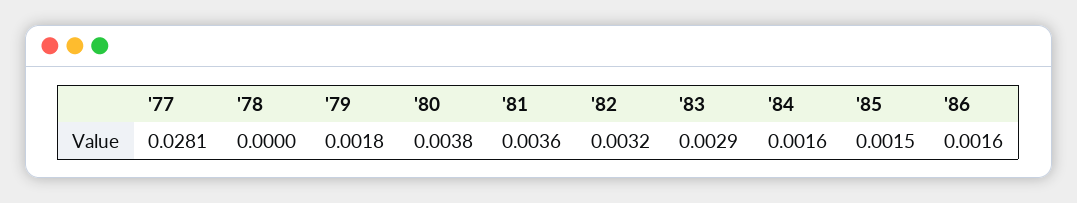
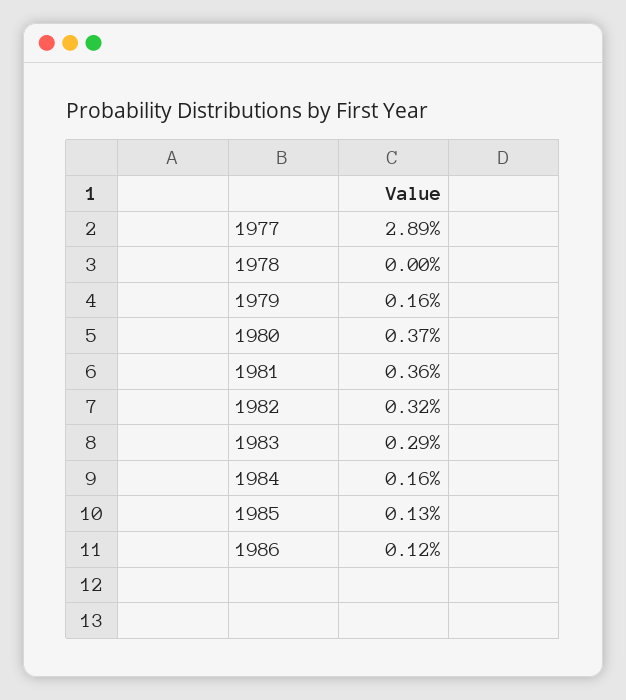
'77: 0.0281 -> 0.0289
'79: 0.0018 -> 0.0016
'80: 0.0038 -> 0.0037
'85: 0.0015 -> 0.0013
'86: 0.0016 -> 0.0012

